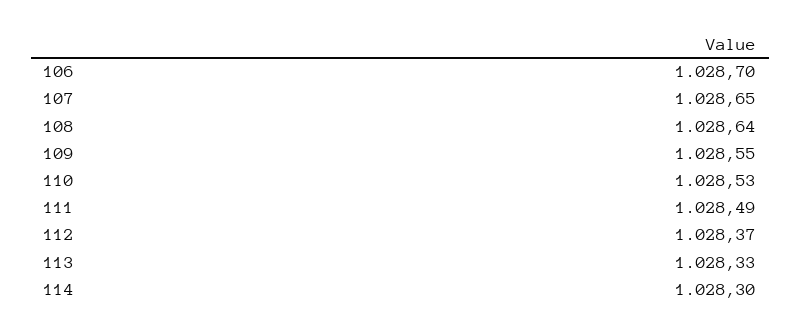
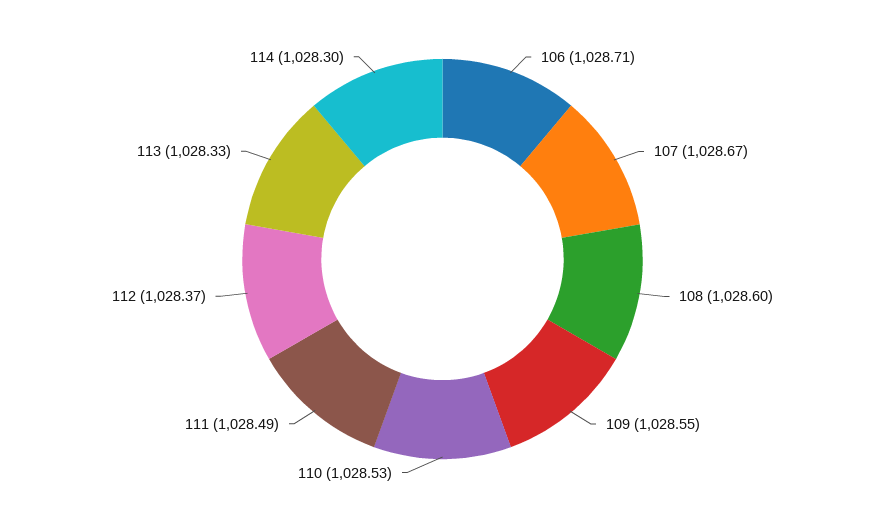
106: 1028.7 -> 1028.71
107: 1028.65 -> 1028.67
108: 1028.64 -> 1028.6

